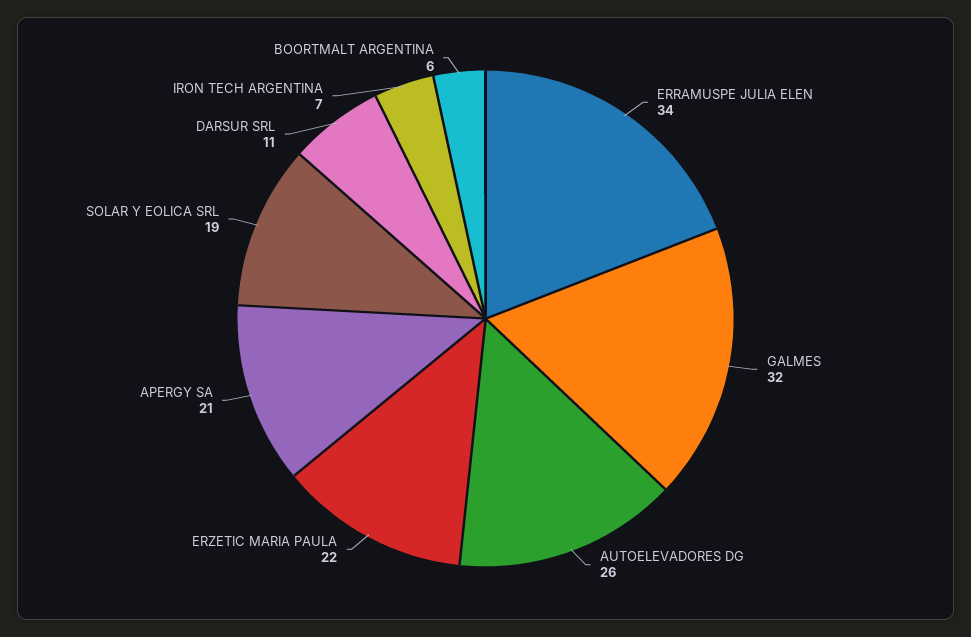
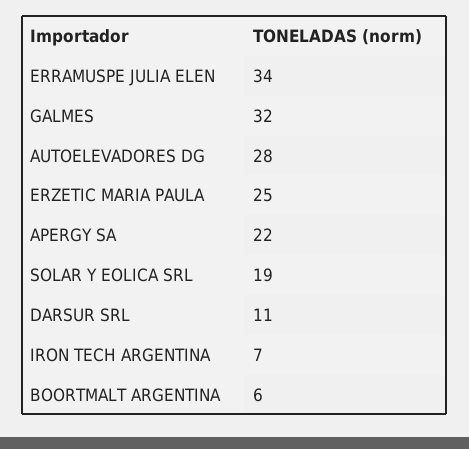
AUTOELEVADORES DG: 26 -> 28
ERZETIC MARIA PAULA: 22 -> 25
APERGY SA: 21 -> 22

